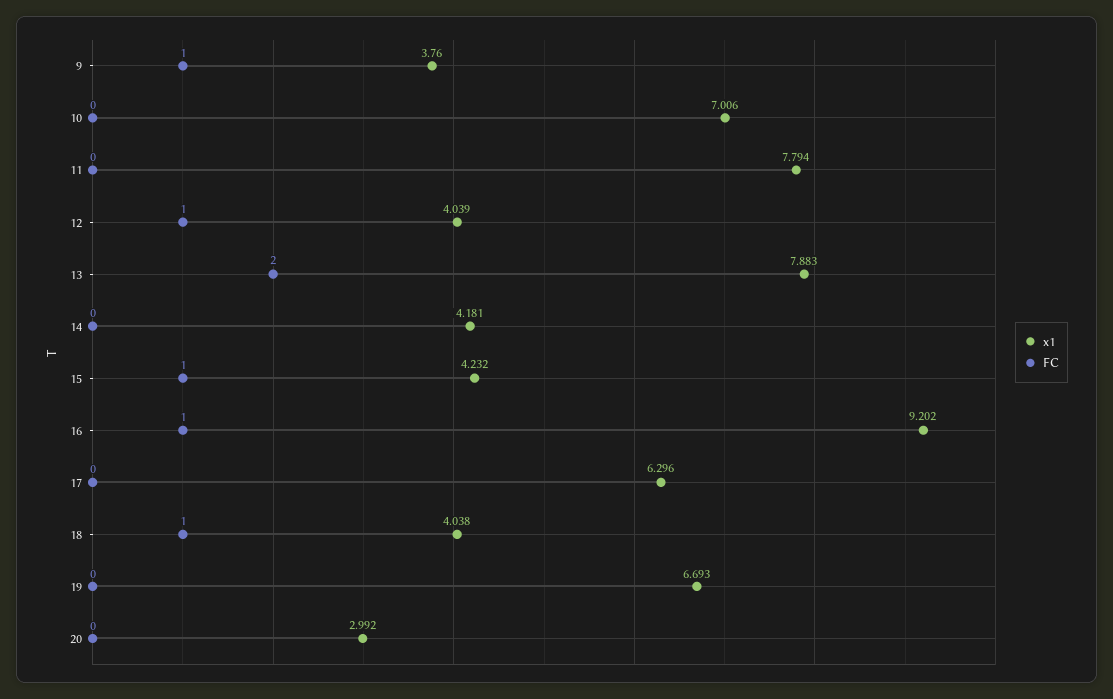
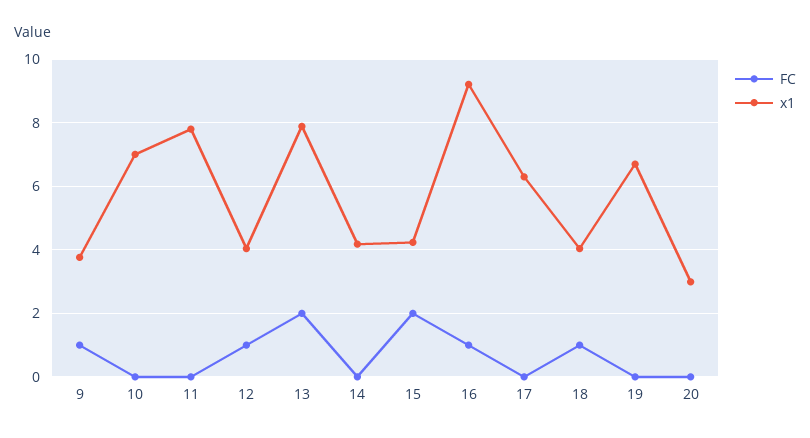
FC, 15: 1 -> 2

